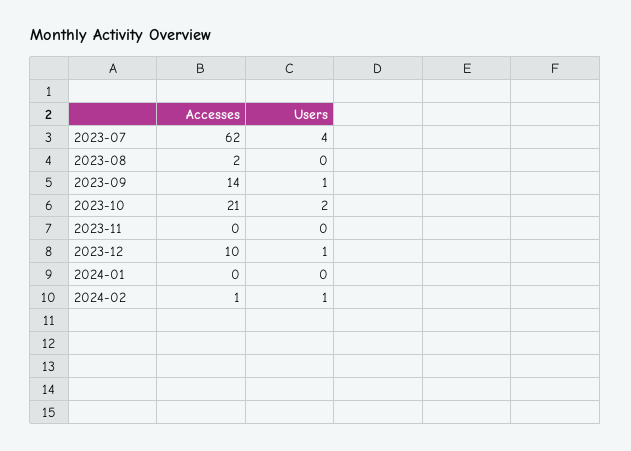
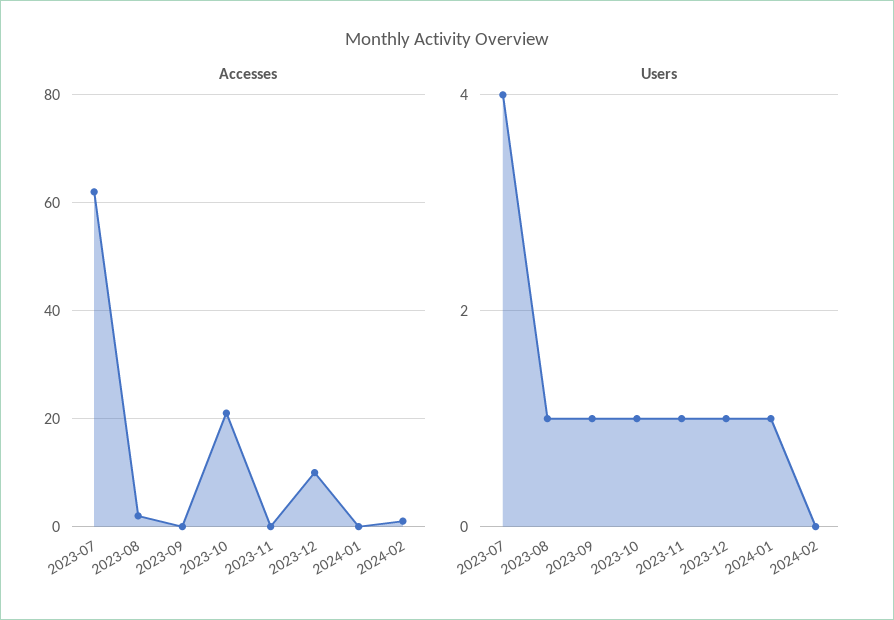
Users, 2023-08: 0 -> 1
Accesses, 2023-09: 14 -> 0
Users, 2023-10: 2 -> 1
Users, 2023-11: 0 -> 1
Users, 2024-01: 0 -> 1
Users, 2024-02: 1 -> 0

